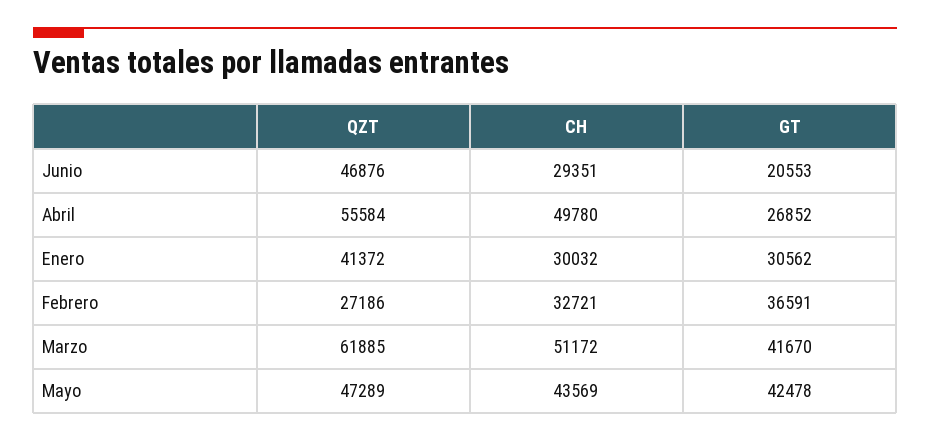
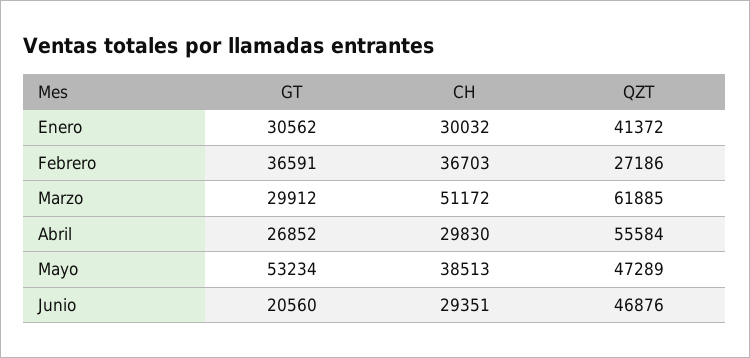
GT, Junio: 20553 -> 20560
CH, Abril: 49780 -> 29830
CH, Febrero: 32721 -> 36703
GT, Marzo: 41670 -> 29912
CH, Mayo: 43569 -> 38513
GT, Mayo: 42478 -> 53234

